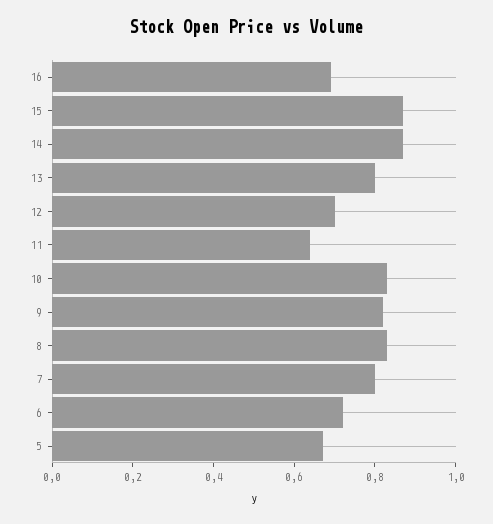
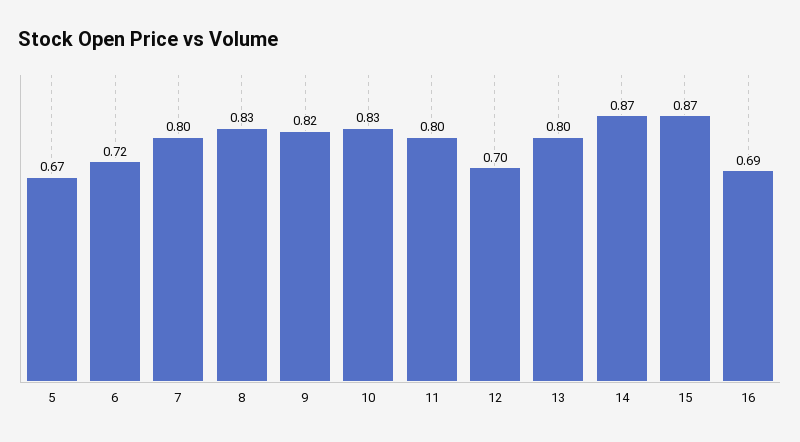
11: 0.65 -> 0.8

